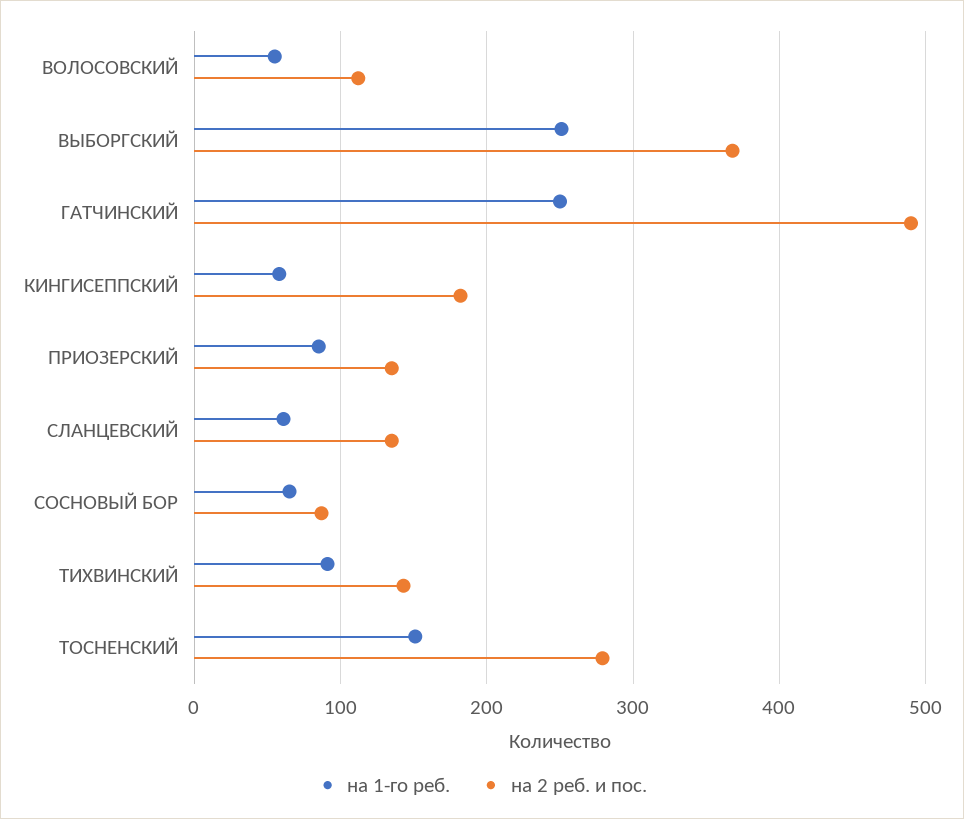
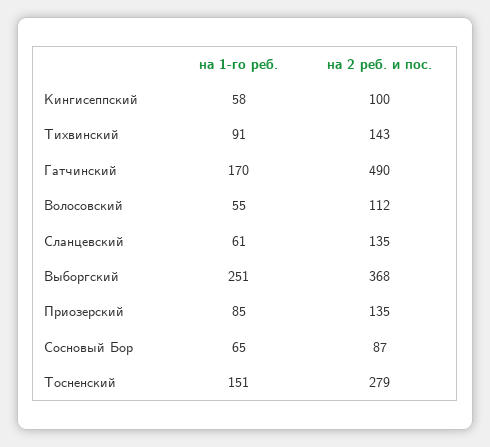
на 1-го реб., ГАТЧИНСКИЙ: 250 -> 170
на 2 реб. и пос., КИНГИСЕППСКИЙ: 180 -> 100

